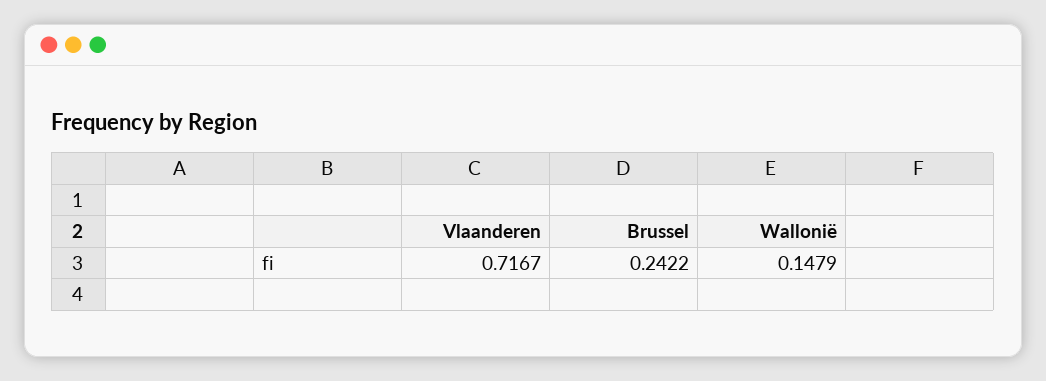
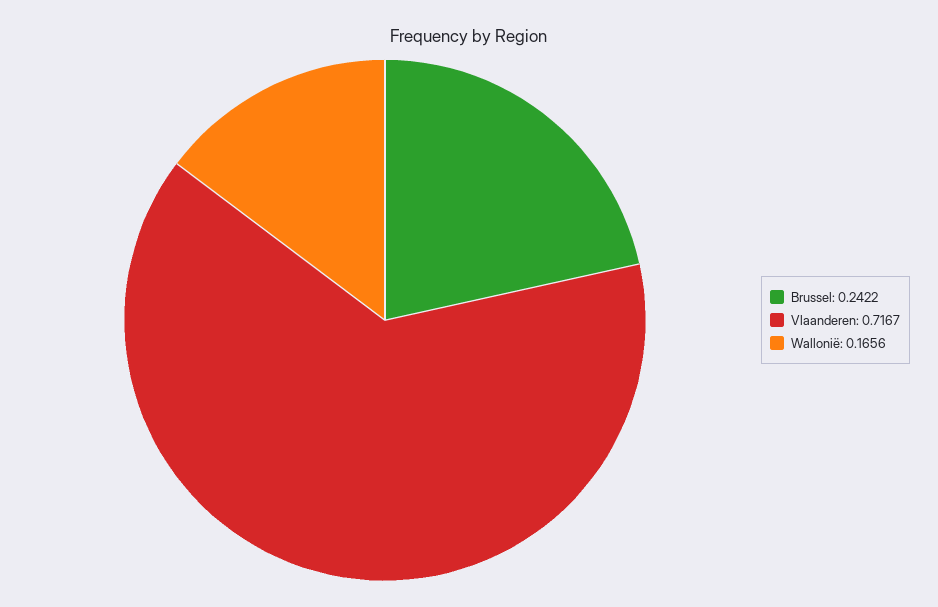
Wallonië: 0.1479 -> 0.1656

